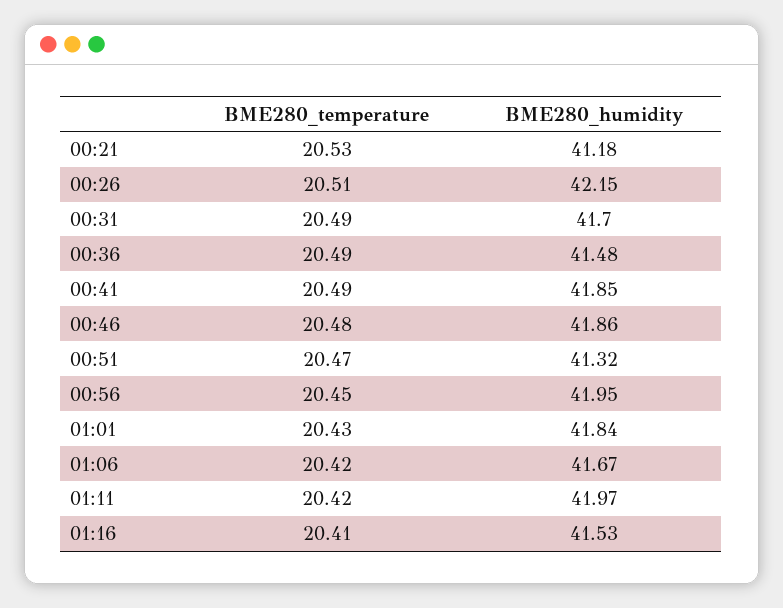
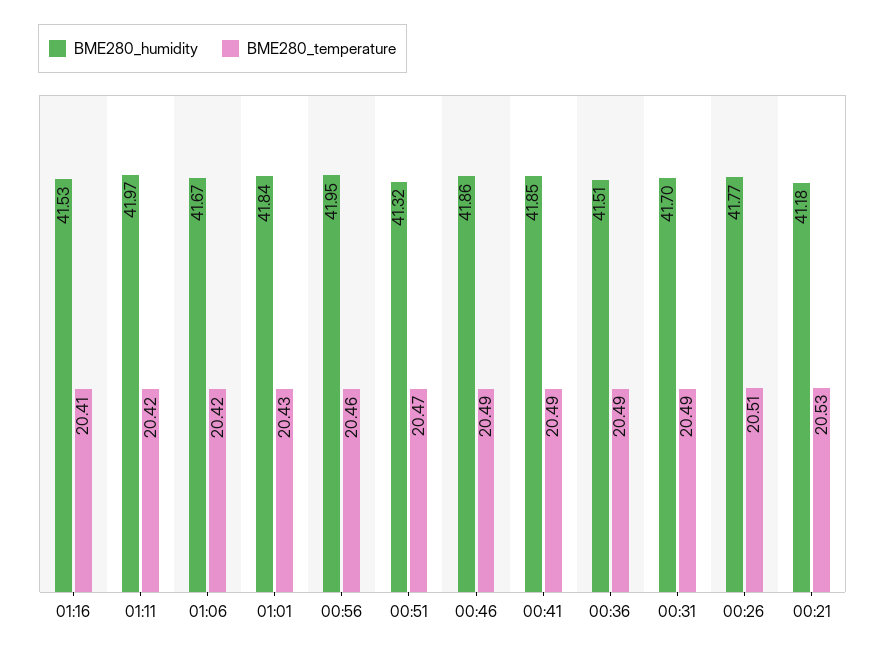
BME280_humidity, 00:26: 42.15 -> 41.77
BME280_humidity, 00:36: 41.48 -> 41.51
BME280_temperature, 00:46: 20.48 -> 20.49
BME280_temperature, 00:56: 20.45 -> 20.46

